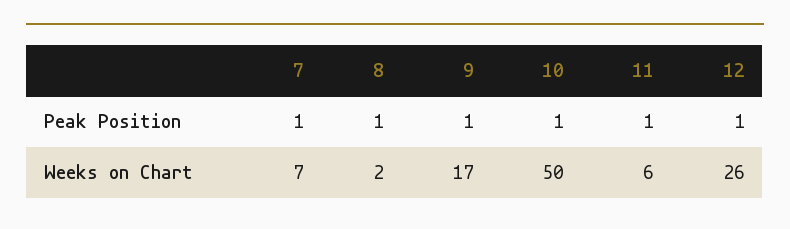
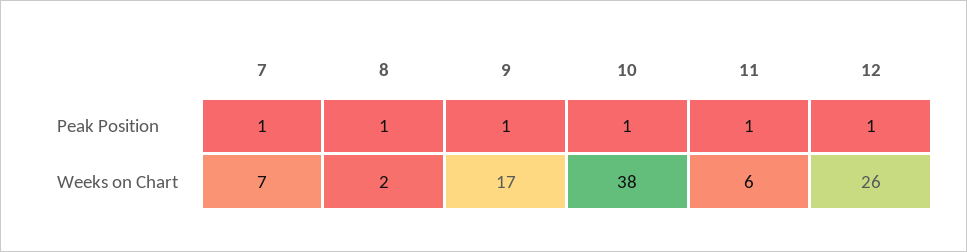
10, Weeks on Chart: 50 -> 38

